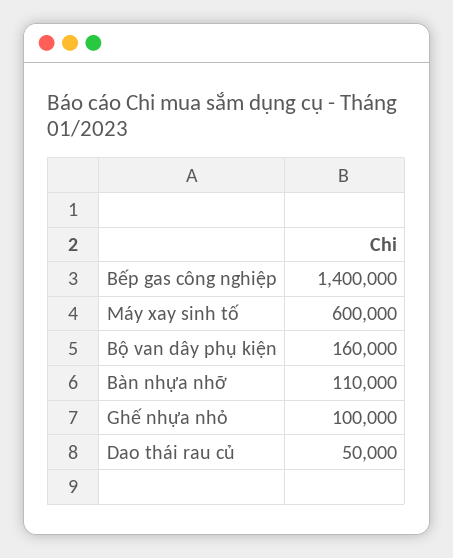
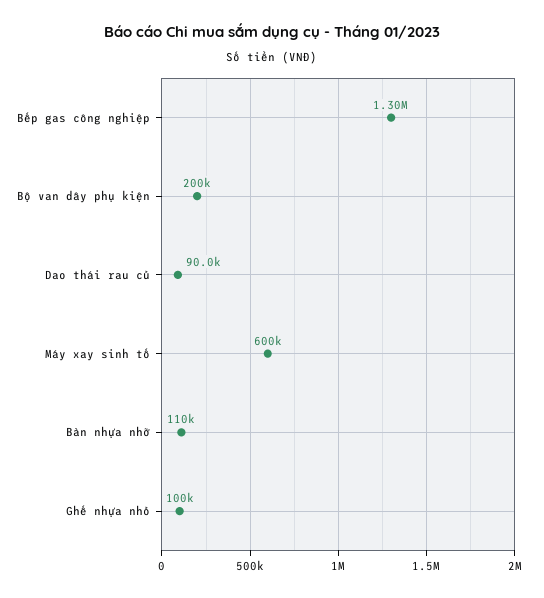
Bếp gas công nghiệp: 1400000 -> 1300000
Bộ van dây phụ kiện: 160000 -> 200000
Dao thái rau củ: 50000 -> 90000

